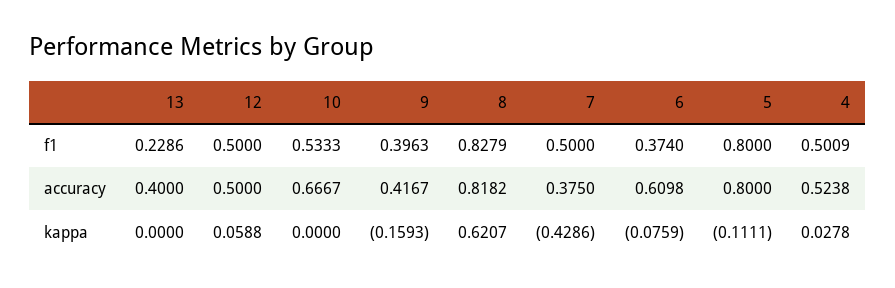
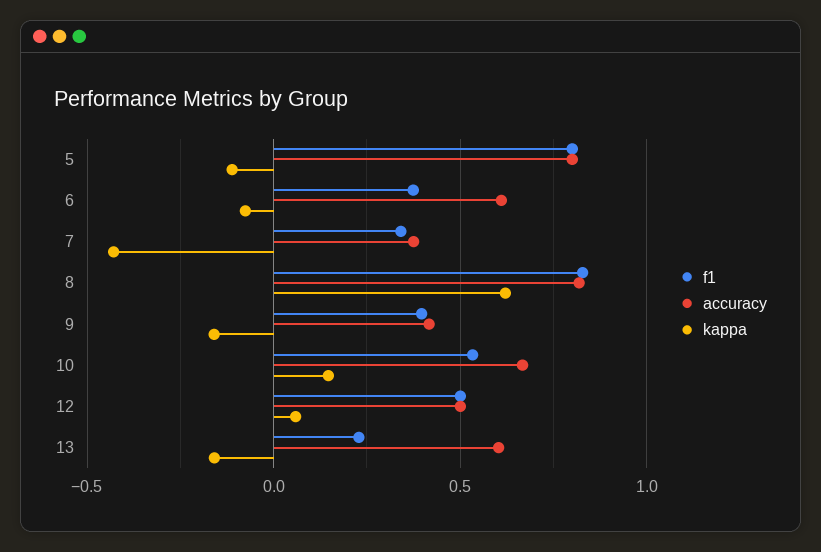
f1, 7: 0.5 -> 0.35
f1, 4: 0.5009 -> none
accuracy, 13: 0.4 -> 0.6
accuracy, 4: 0.5238 -> none
kappa, 13: 0 -> -0.15
kappa, 10: 0 -> 0.15
kappa, 4: 0.0278 -> none

